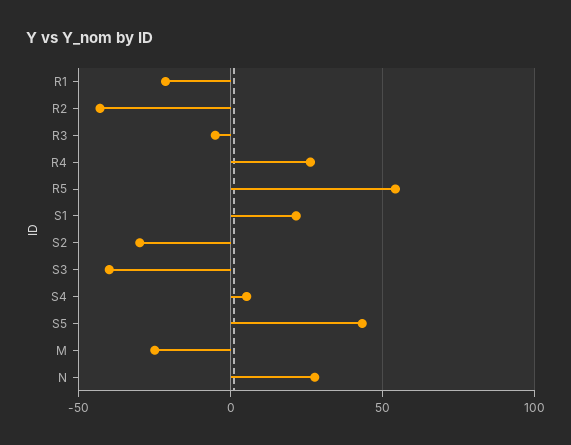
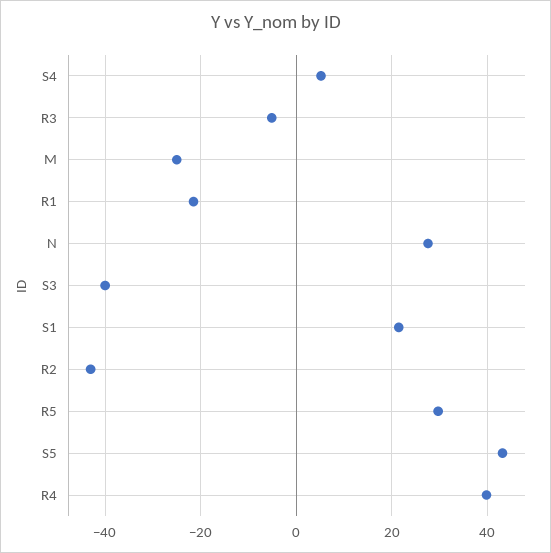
R4: 25 -> 40
R5: 55 -> 30
S2: -30 -> none

